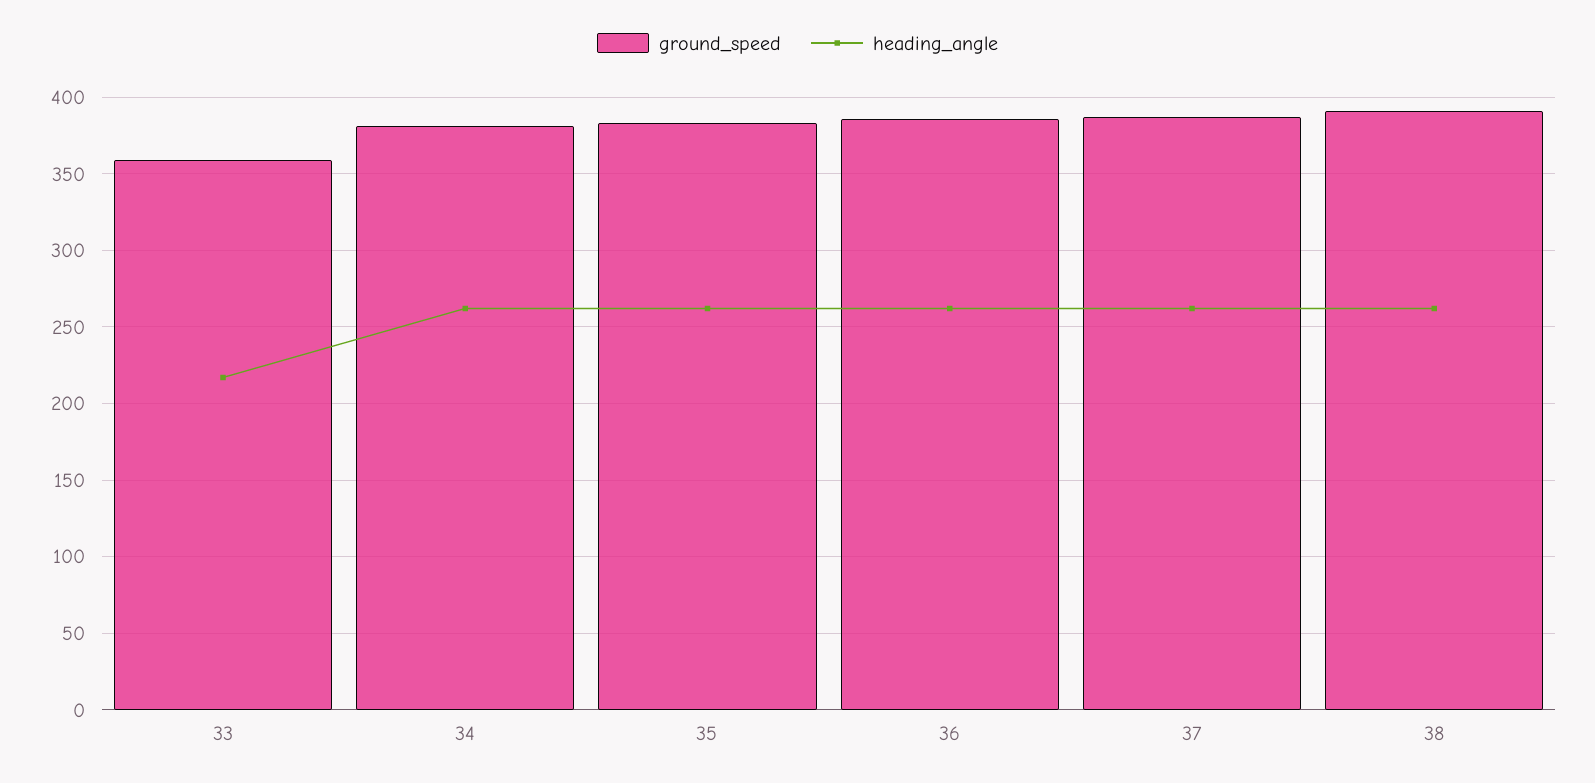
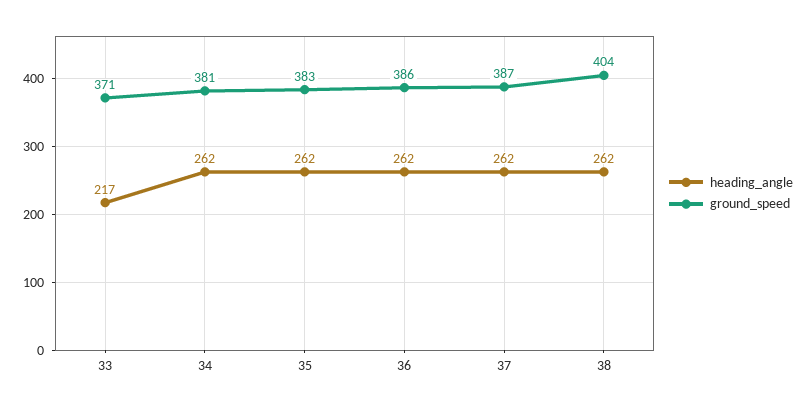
ground_speed, 33: 360 -> 371
ground_speed, 38: 390 -> 404

